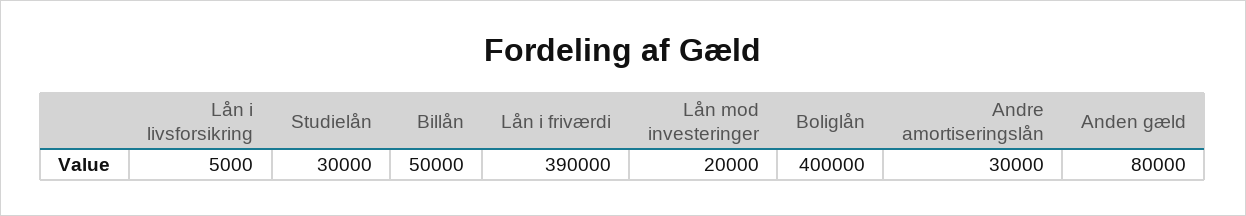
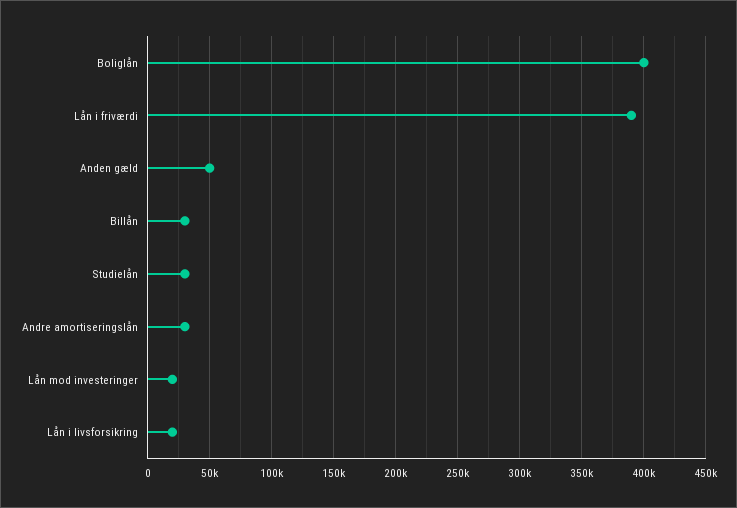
Lån i livsforsikring: 5000 -> 20000
Billån: 50000 -> 30000
Anden gæld: 80000 -> 50000

